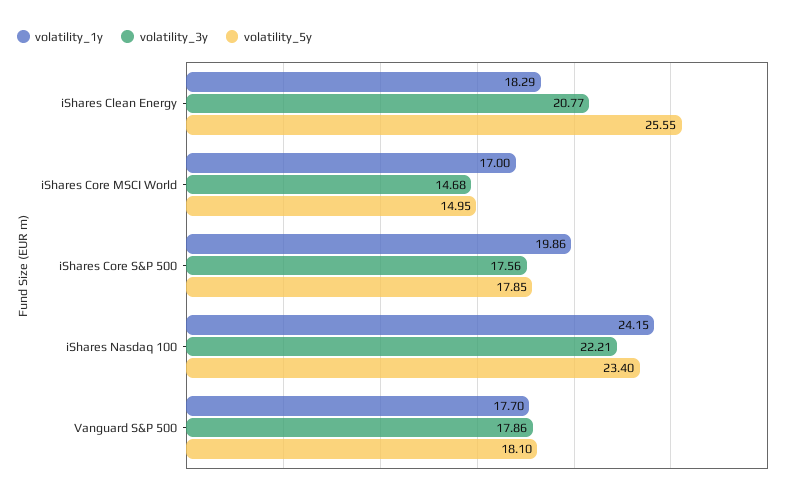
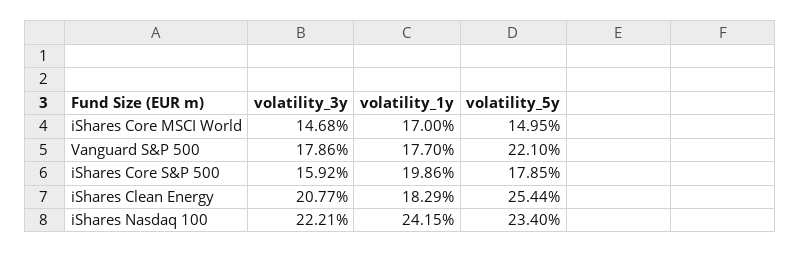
volatility_5y, iShares Clean Energy: 25.55 -> 25.44
volatility_3y, iShares Core S&P 500: 17.56 -> 15.92
volatility_5y, Vanguard S&P 500: 18.1 -> 22.1

